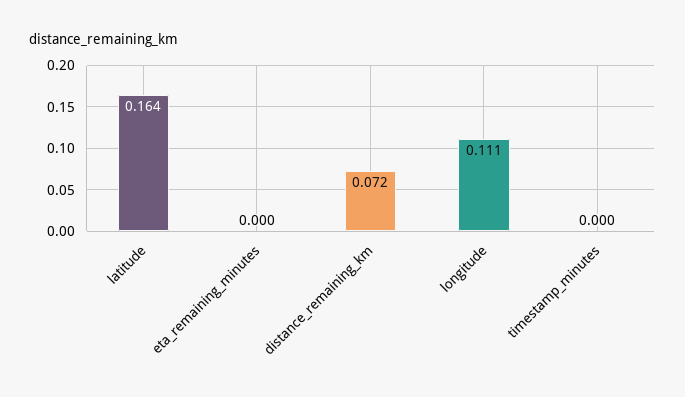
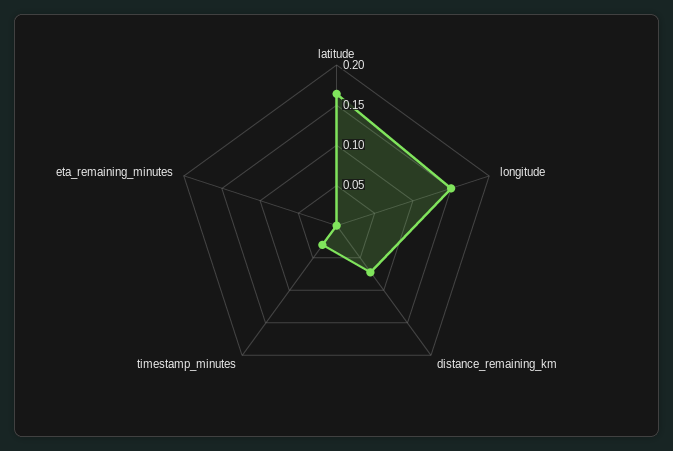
longitude: 0.111 -> 0.15
timestamp_minutes: 0 -> 0.03

